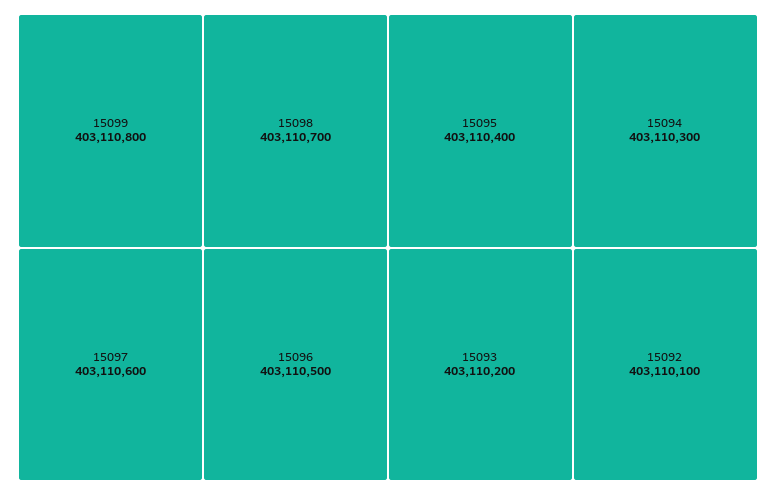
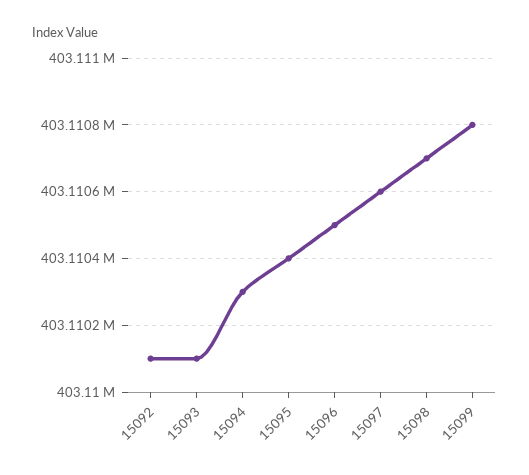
15093: 403110200 -> 403110100

